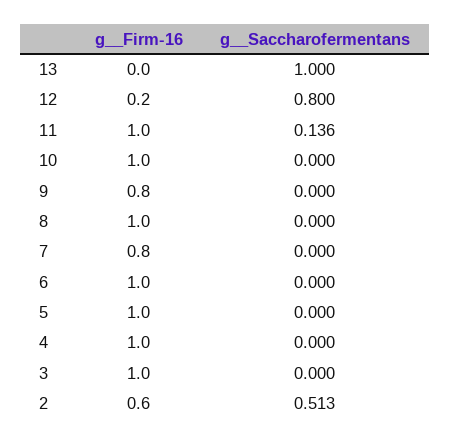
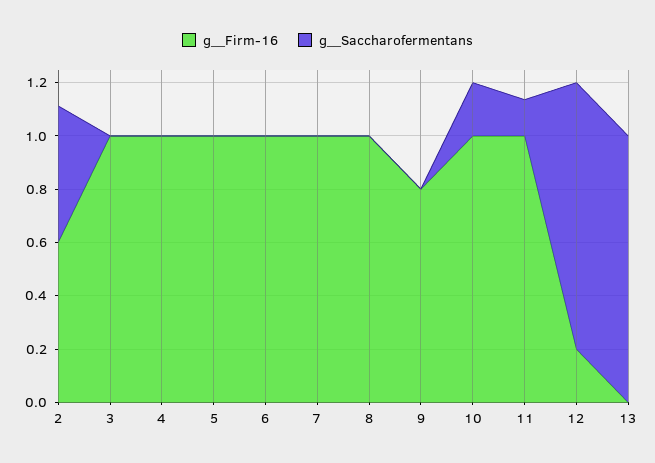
g__Saccharofermentans, 12: 0.8 -> 1
g__Saccharofermentans, 10: 0 -> 0.2
g__Firm-16, 7: 0.8 -> 1

